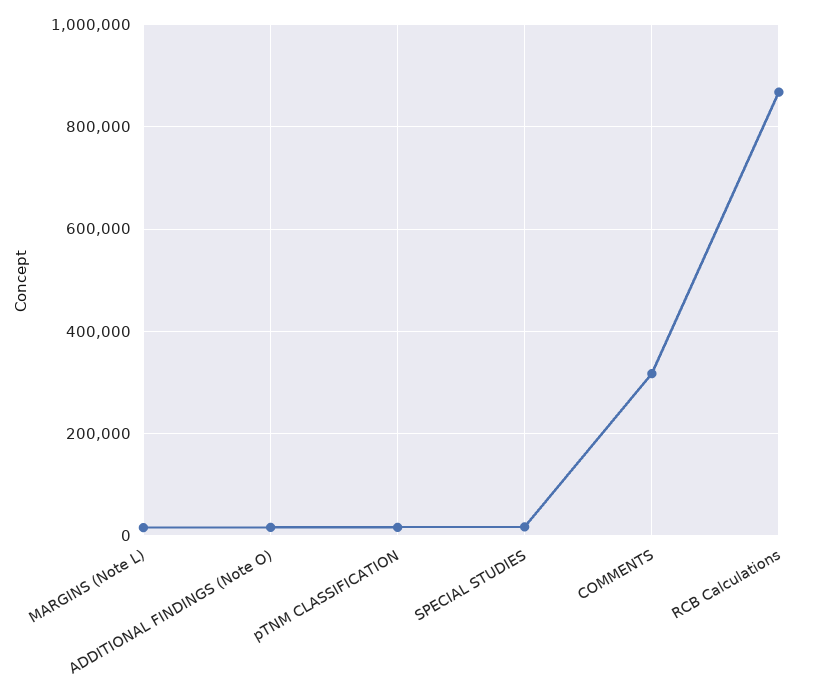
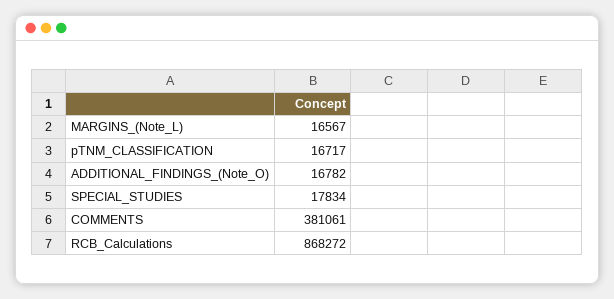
COMMENTS: 320000 -> 381061

